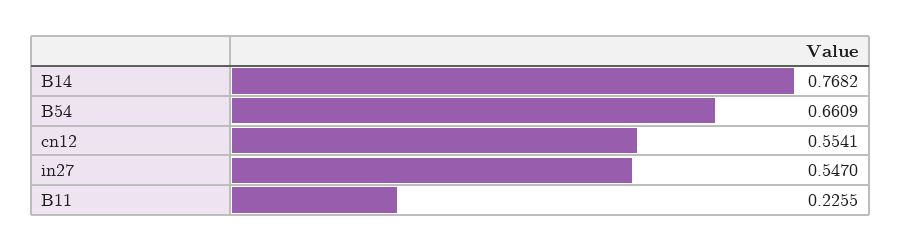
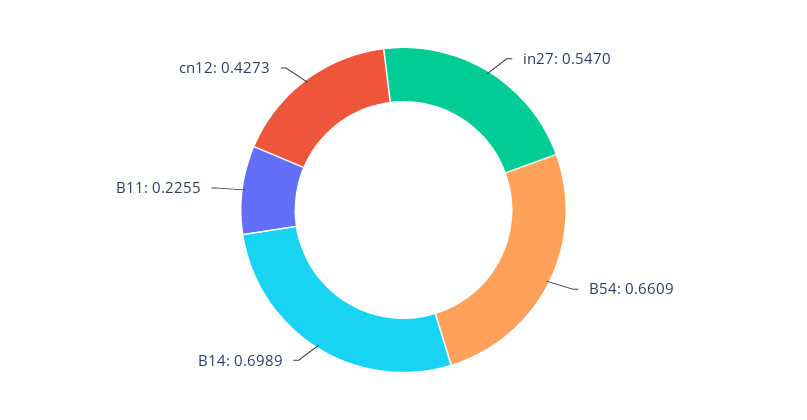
B14: 0.7682 -> 0.6989
cn12: 0.5541 -> 0.4273

